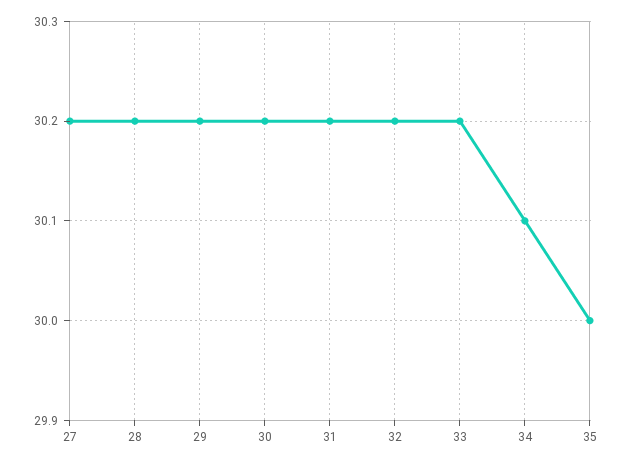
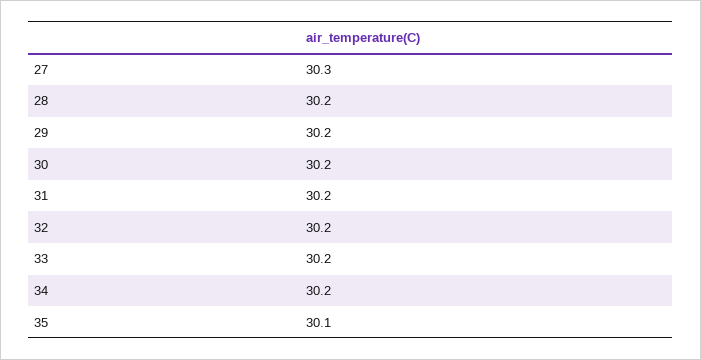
27: 30.2 -> 30.3
34: 30.1 -> 30.2
35: 30 -> 30.1

